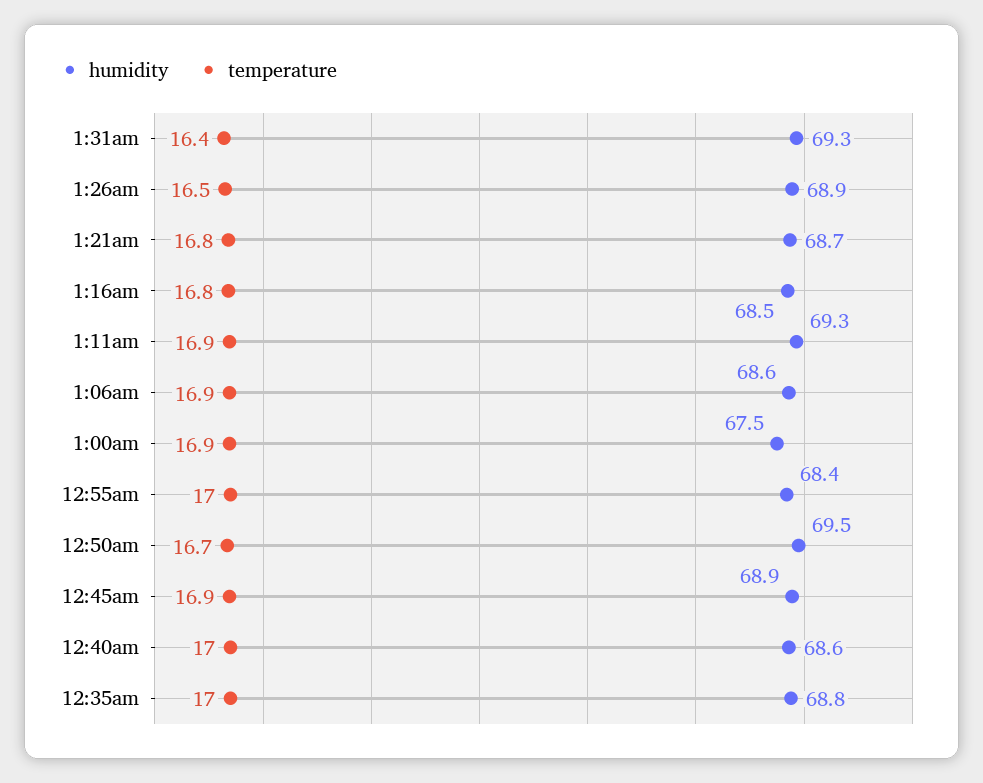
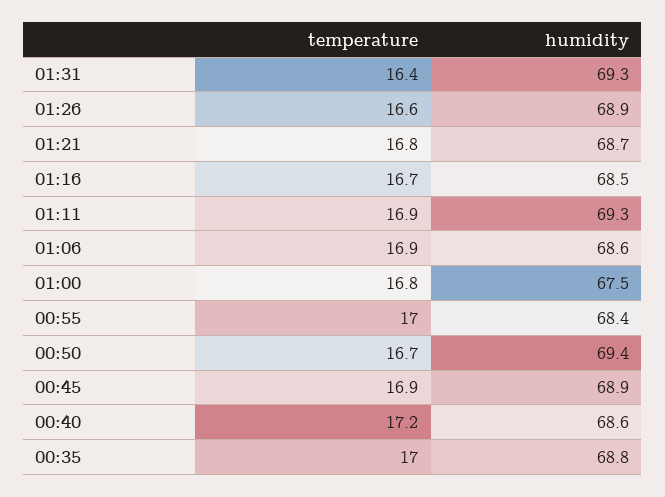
temperature, 1:26am: 16.5 -> 16.6
temperature, 1:16am: 16.8 -> 16.7
temperature, 1:00am: 16.9 -> 16.8
humidity, 12:50am: 69.5 -> 69.4
temperature, 12:40am: 17 -> 17.2

